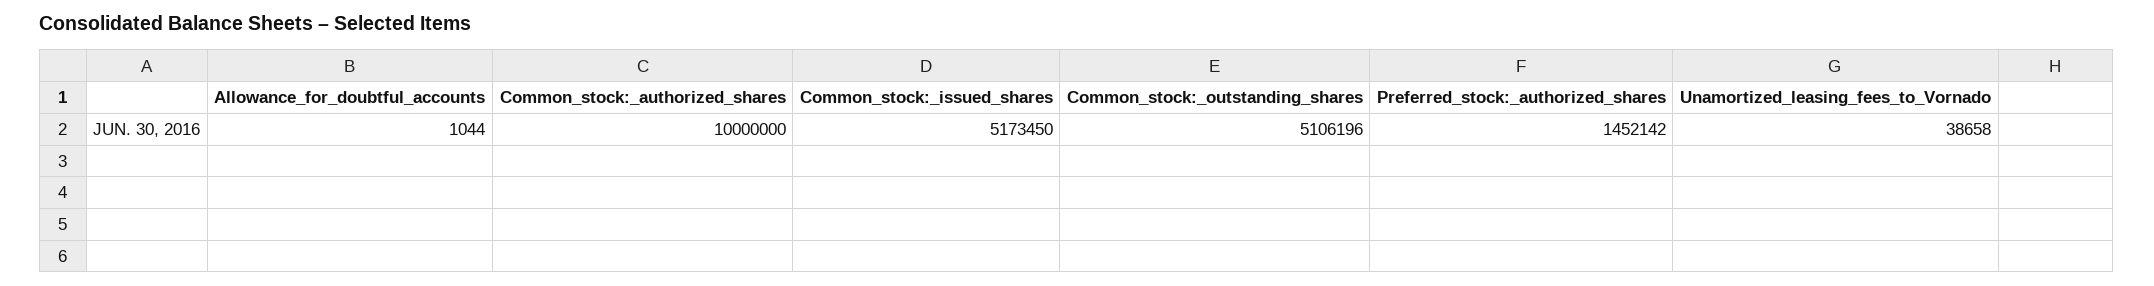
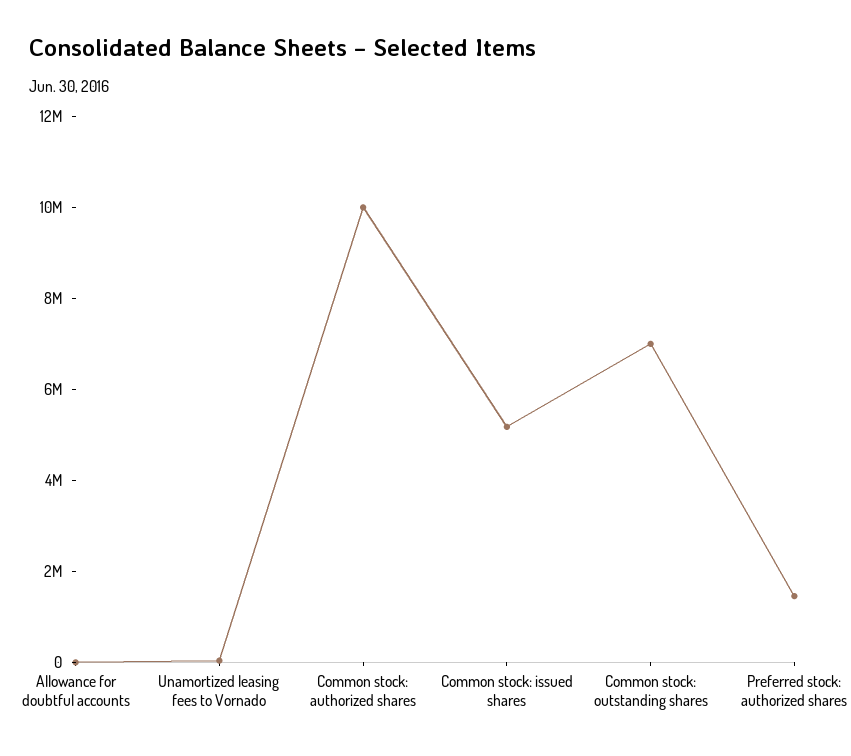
Common_stock:_outstanding_shares: 5106196 -> 7000000

